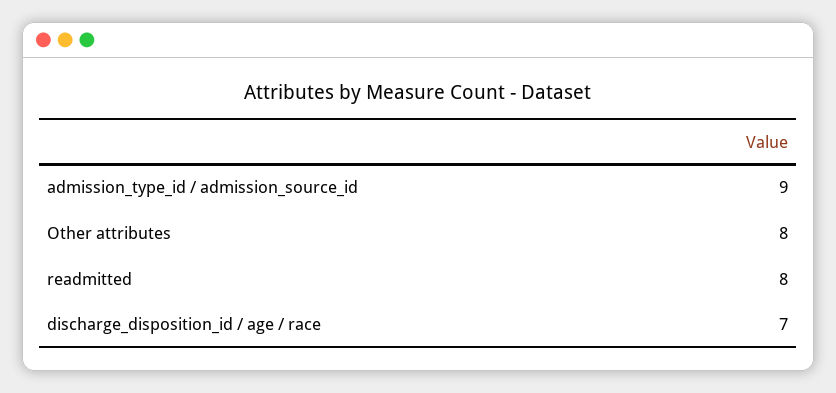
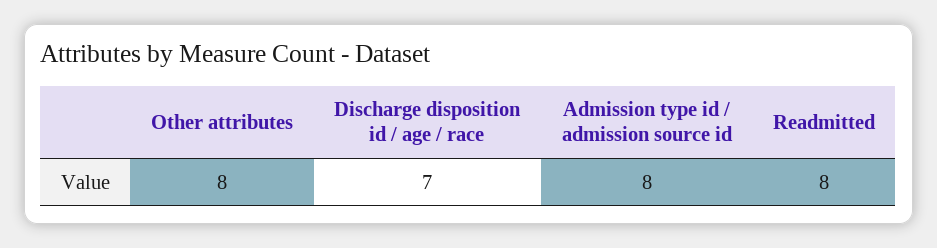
admission_type_id / admission_source_id: 9 -> 8

